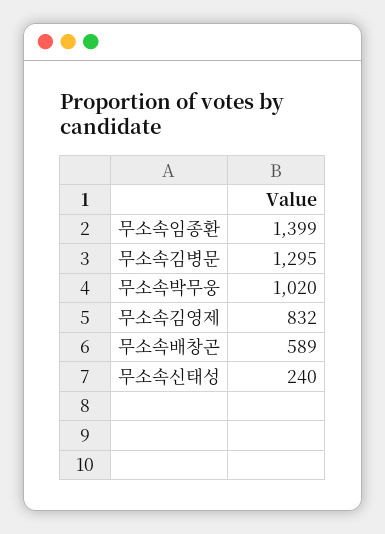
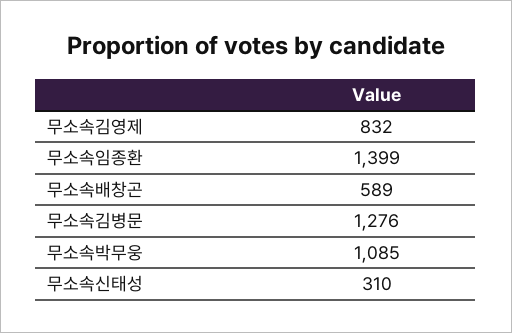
무소속김병문: 1295 -> 1276
무소속박무웅: 1020 -> 1085
무소속신태성: 240 -> 310

